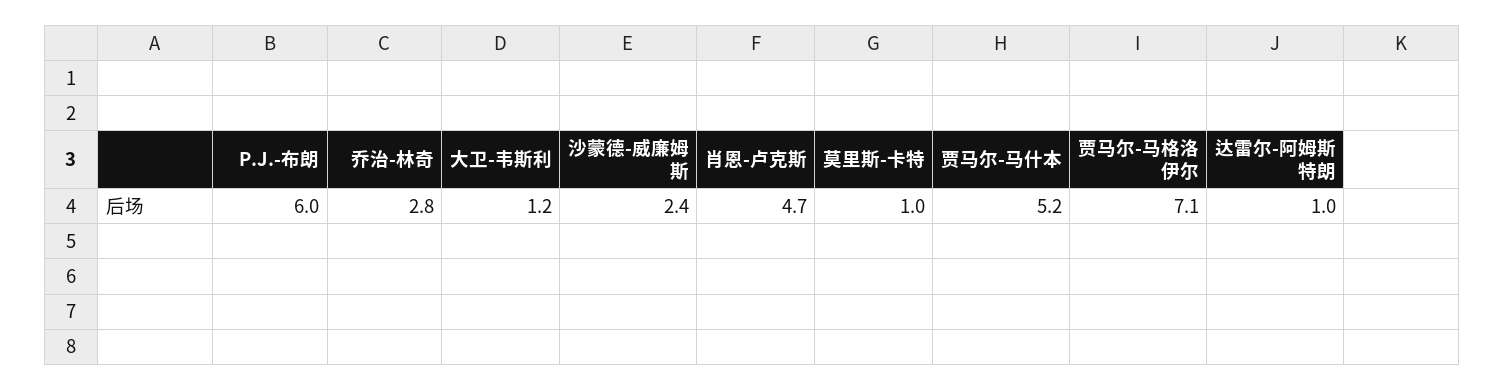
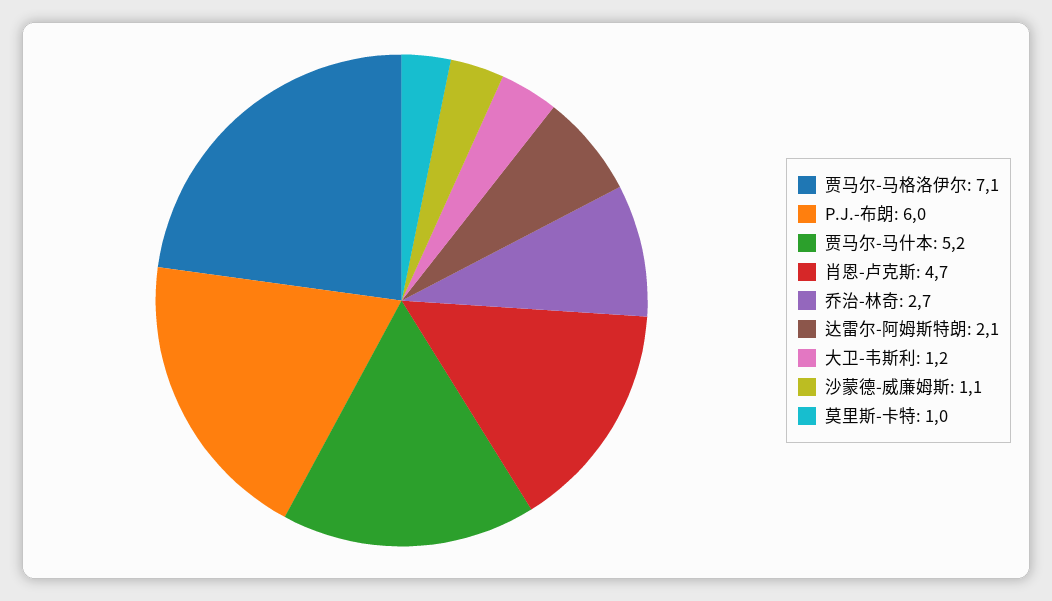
乔治-林奇: 2.8 -> 2.7
沙蒙德-威廉姆斯: 2.4 -> 1.1
达雷尔-阿姆斯特朗: 1 -> 2.1

